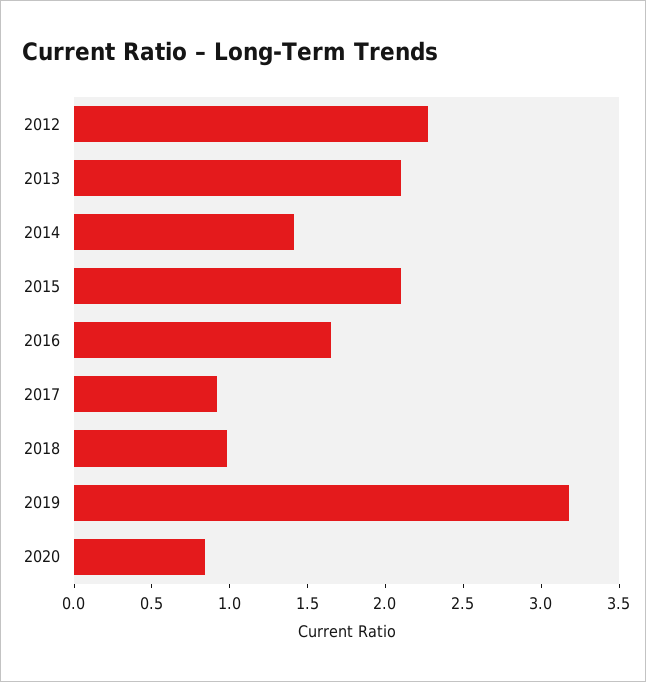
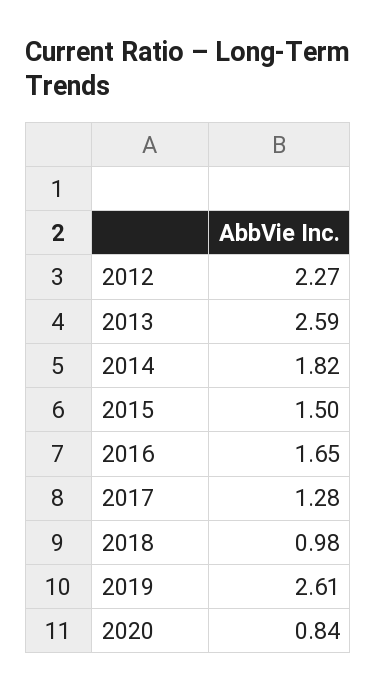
2013: 2.1 -> 2.59
2014: 1.4 -> 1.82
2015: 2.1 -> 1.5
2017: 0.9 -> 1.28
2019: 3.2 -> 2.61

